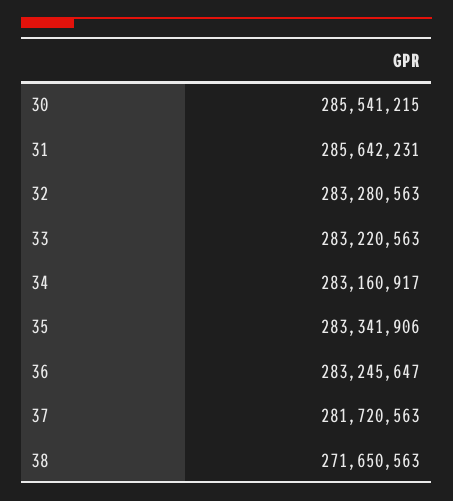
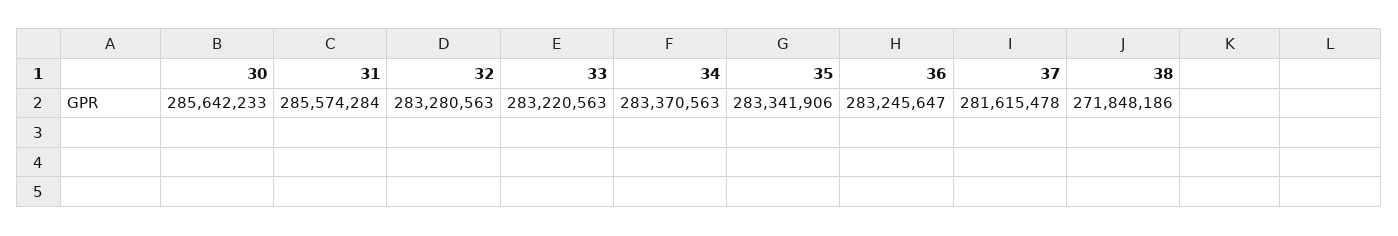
30: 285541215 -> 285642233
31: 285642231 -> 285574284
34: 283160917 -> 283370563
37: 281720563 -> 281615478
38: 271650563 -> 271848186

